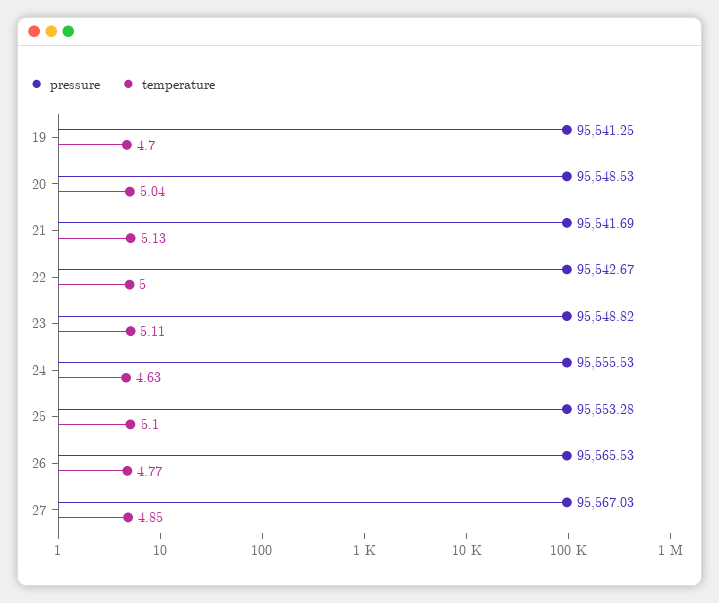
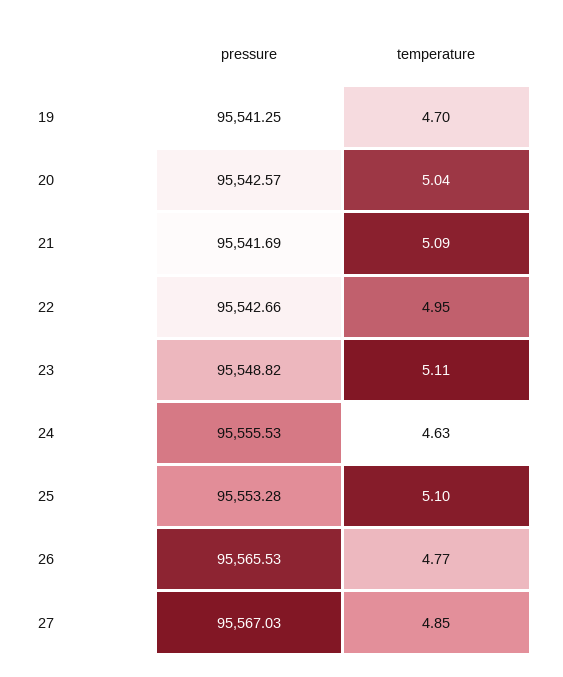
pressure, 20: 95548.53 -> 95542.57
temperature, 21: 5.13 -> 5.09
pressure, 22: 95542.67 -> 95542.66
temperature, 22: 5 -> 4.95

